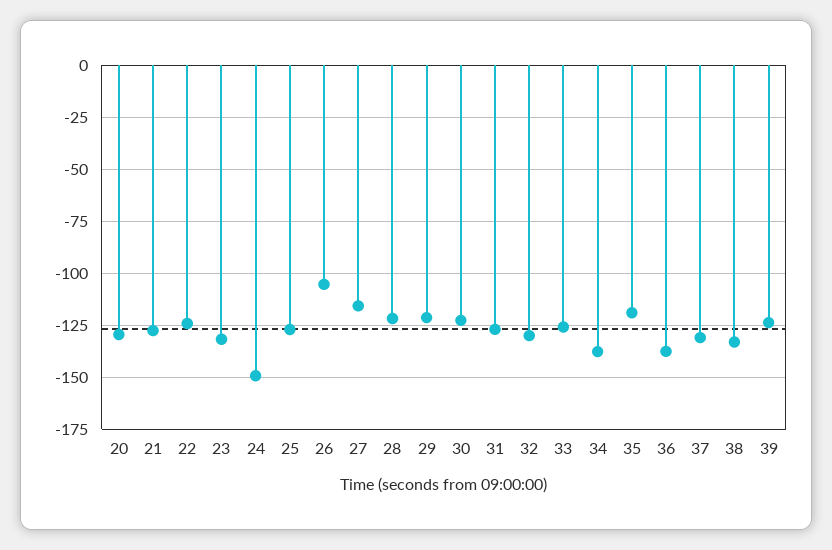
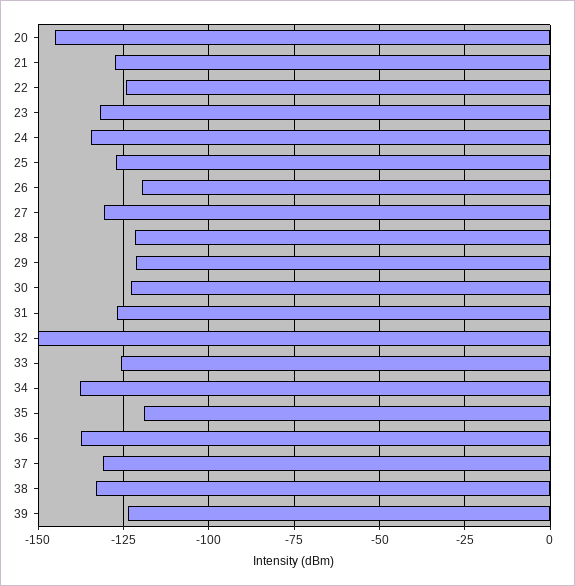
20: -130 -> -145
24: -150 -> -135
26: -105 -> -120
27: -115 -> -130
32: -130 -> -150

